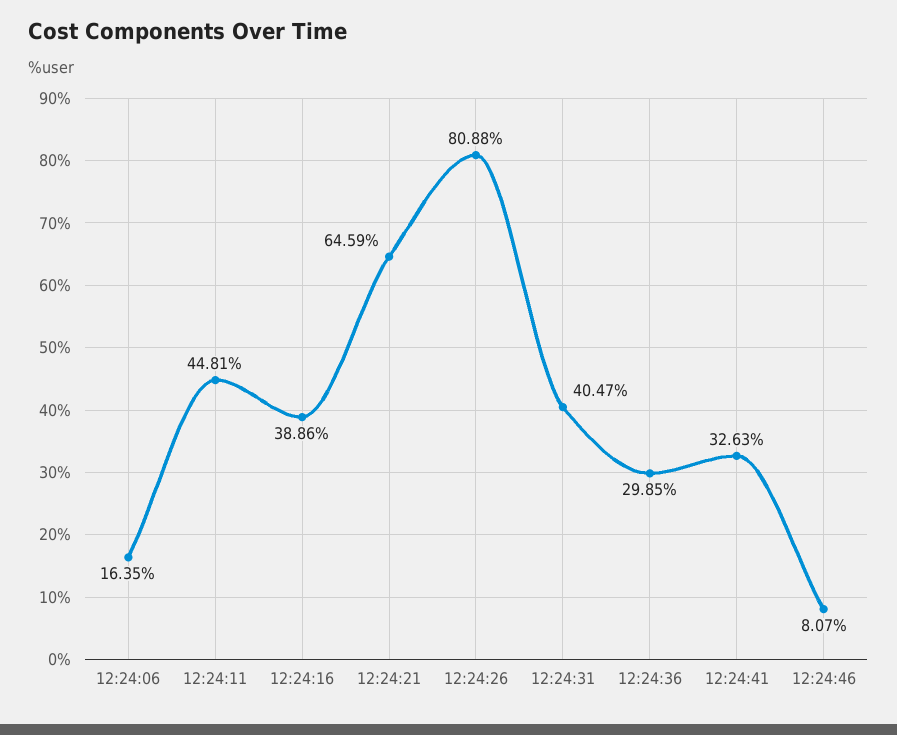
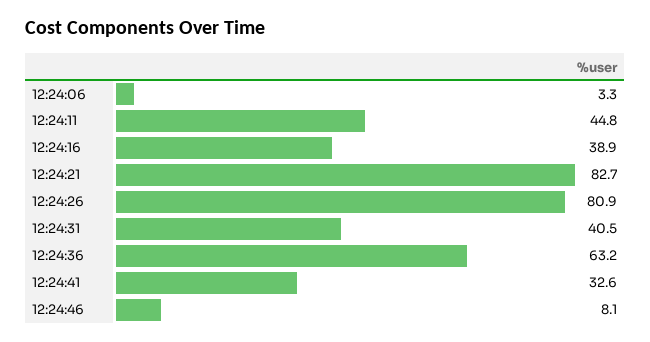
12:24:06: 16.35 -> 3.3
12:24:21: 64.59 -> 82.7
12:24:36: 29.85 -> 63.2

